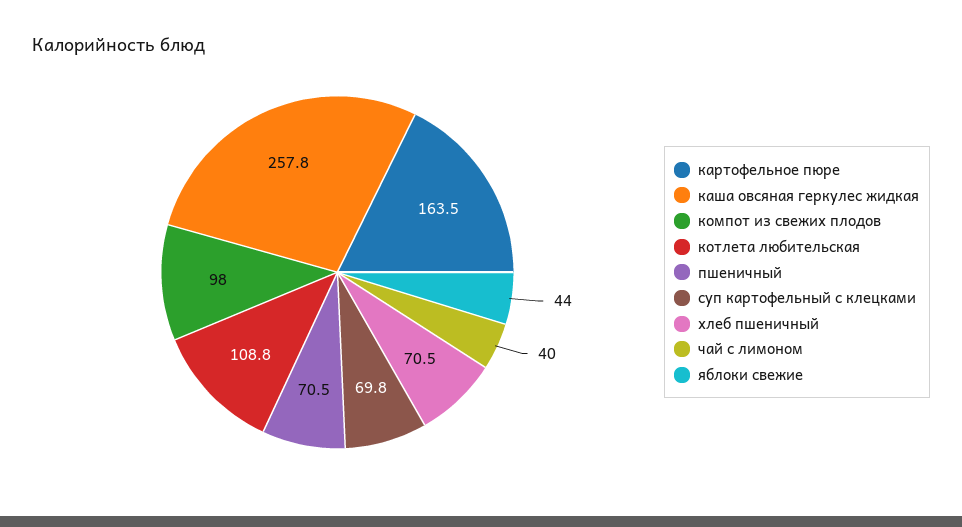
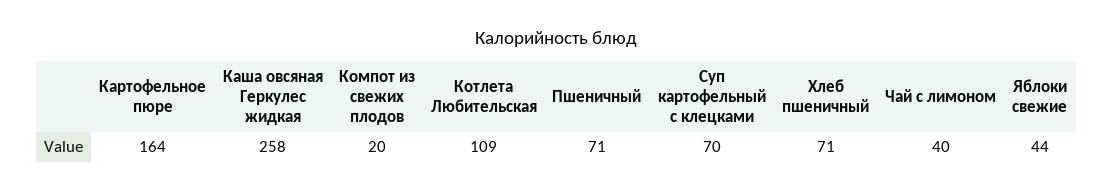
компот из свежих плодов: 98 -> 20

